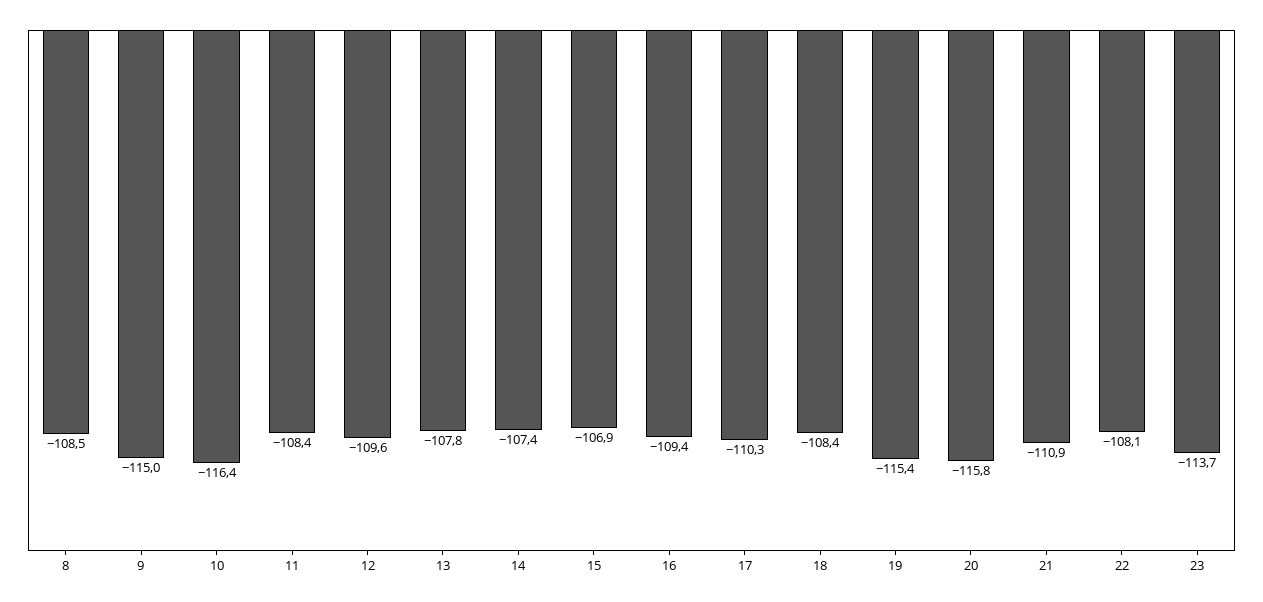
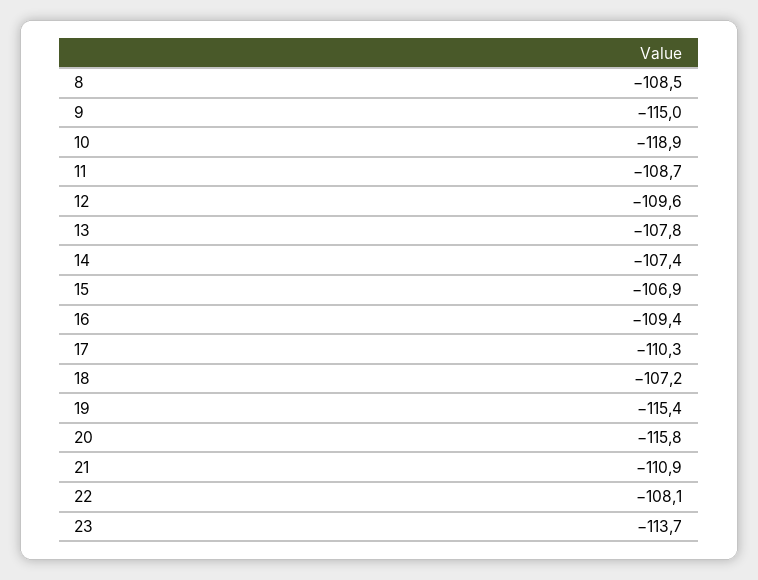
10: -116.4 -> -118.9
11: -108.4 -> -108.7
18: -108.4 -> -107.2

